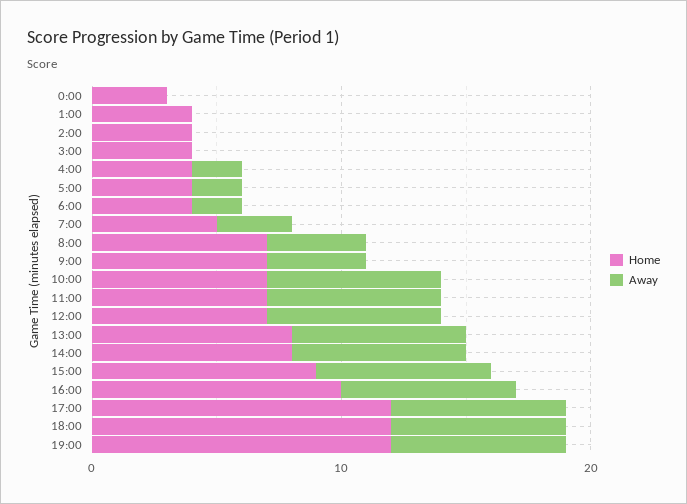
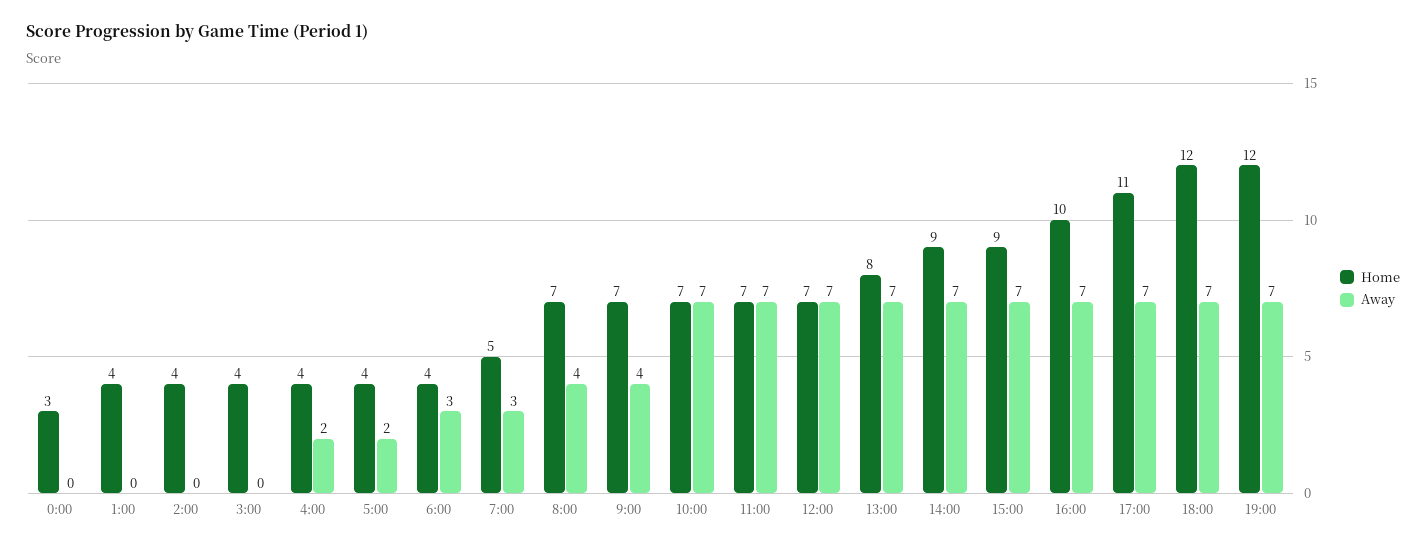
Away, 6:00: 2 -> 3
Home, 14:00: 8 -> 9
Home, 17:00: 12 -> 11

